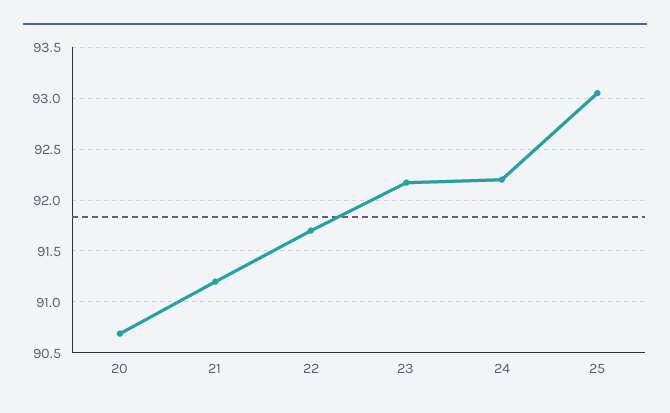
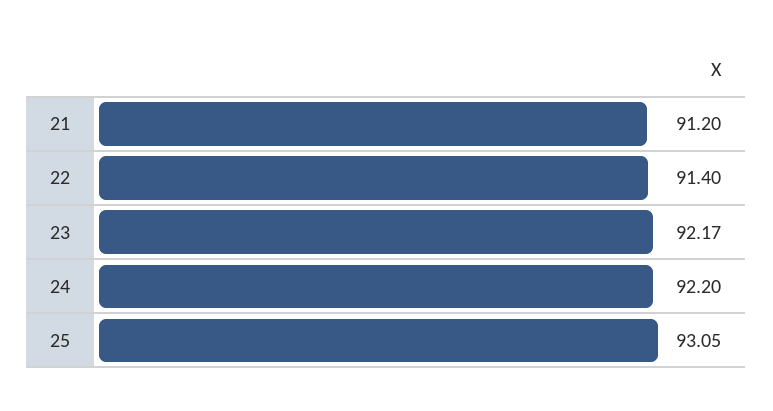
20: 90.7 -> none
22: 91.7 -> 91.4

